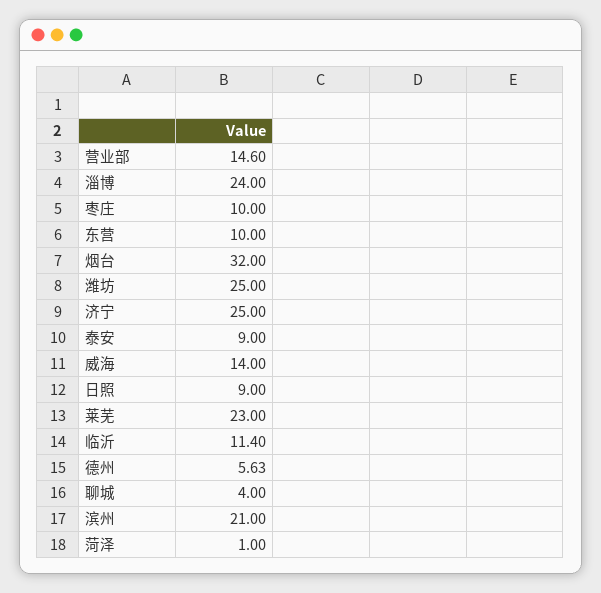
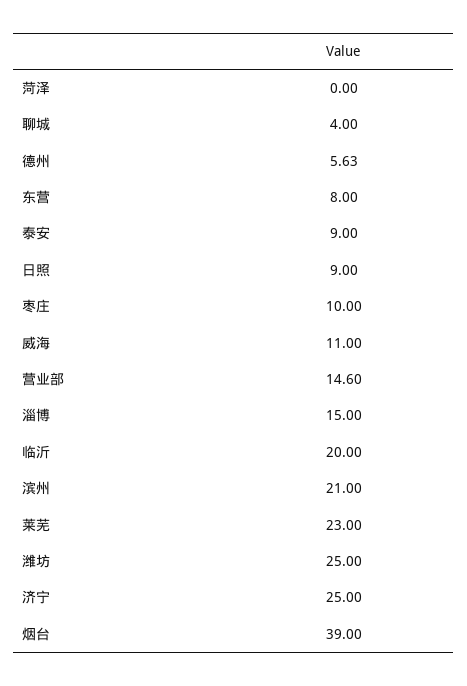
淄博: 24 -> 15
东营: 10 -> 8
烟台: 32 -> 39
威海: 14 -> 11
临沂: 11.4 -> 20
菏泽: 1 -> 0

